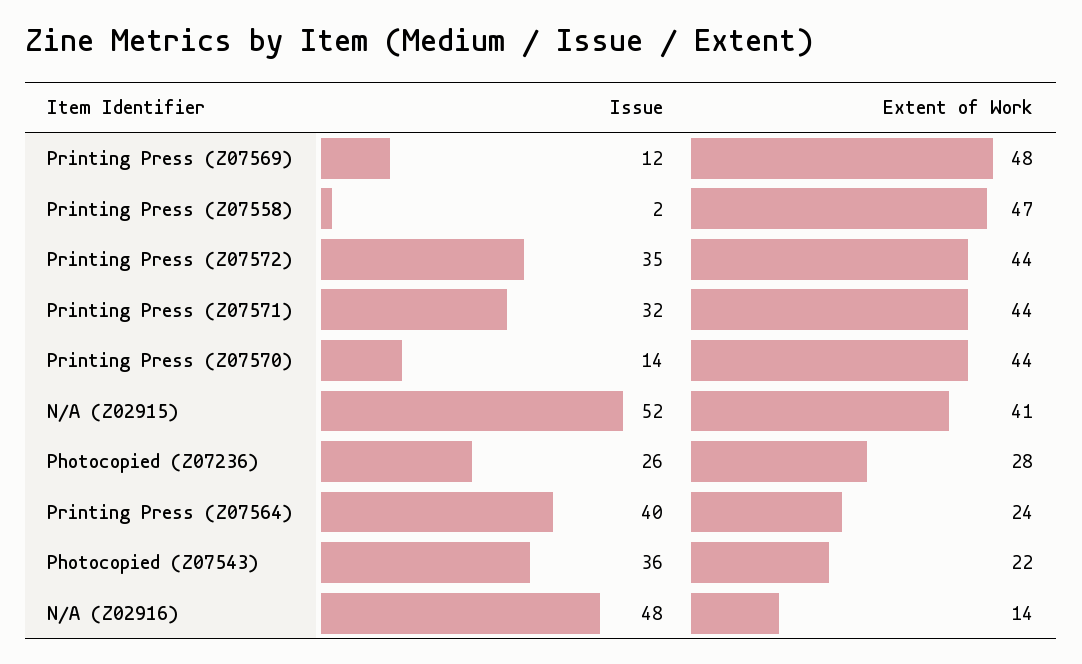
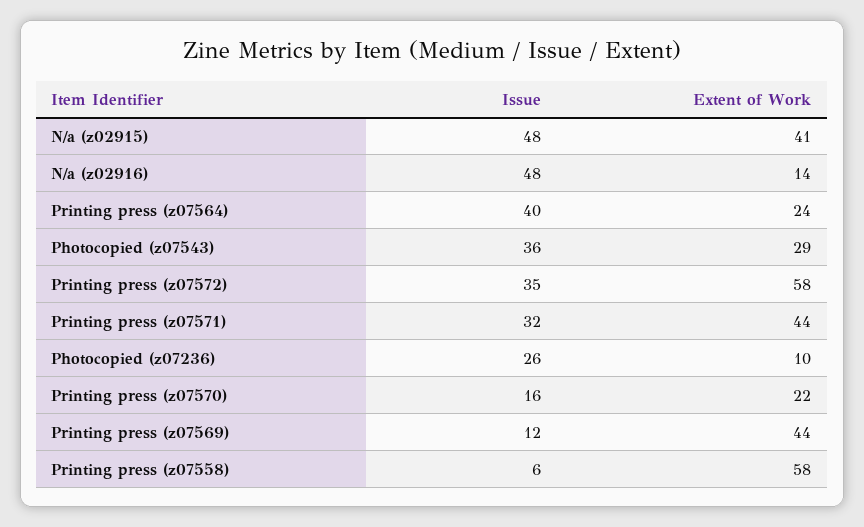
Extent of Work, Printing Press (Z07569): 48 -> 44
Issue, Printing Press (Z07558): 2 -> 6
Extent of Work, Printing Press (Z07558): 47 -> 58
Extent of Work, Printing Press (Z07572): 44 -> 58
Issue, Printing Press (Z07570): 14 -> 16
Extent of Work, Printing Press (Z07570): 44 -> 22
Issue, N/A (Z02915): 52 -> 48
Extent of Work, Photocopied (Z07236): 28 -> 10
Extent of Work, Photocopied (Z07543): 22 -> 29

